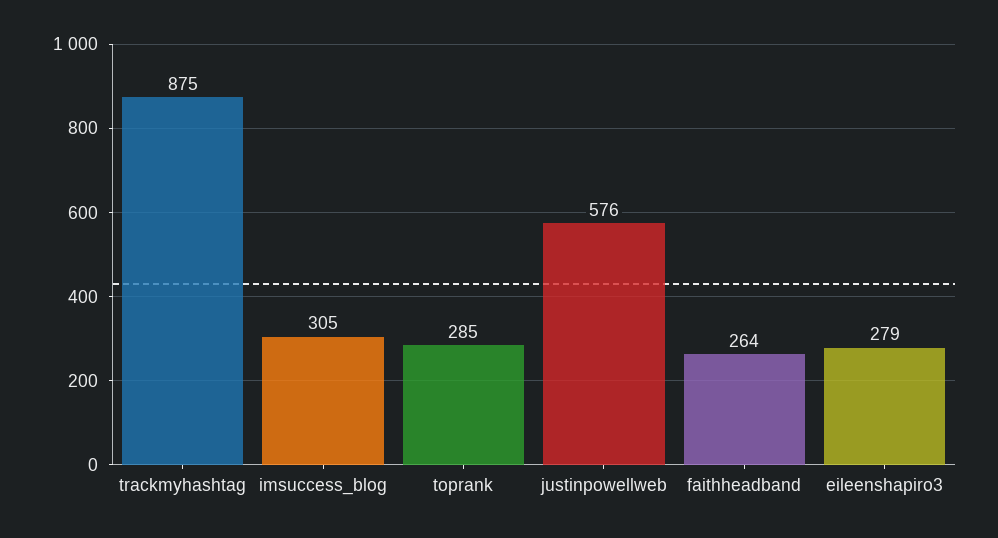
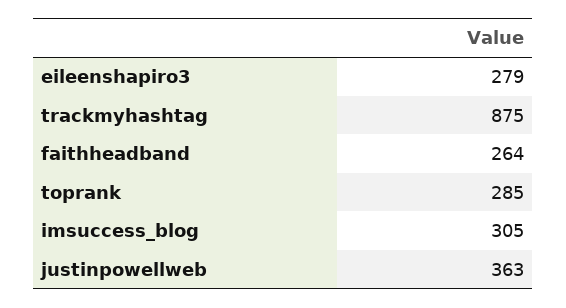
justinpowellweb: 576 -> 363

